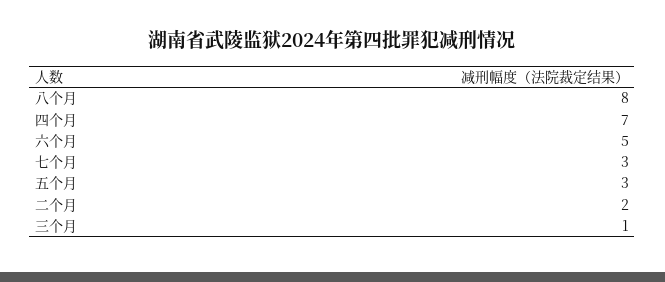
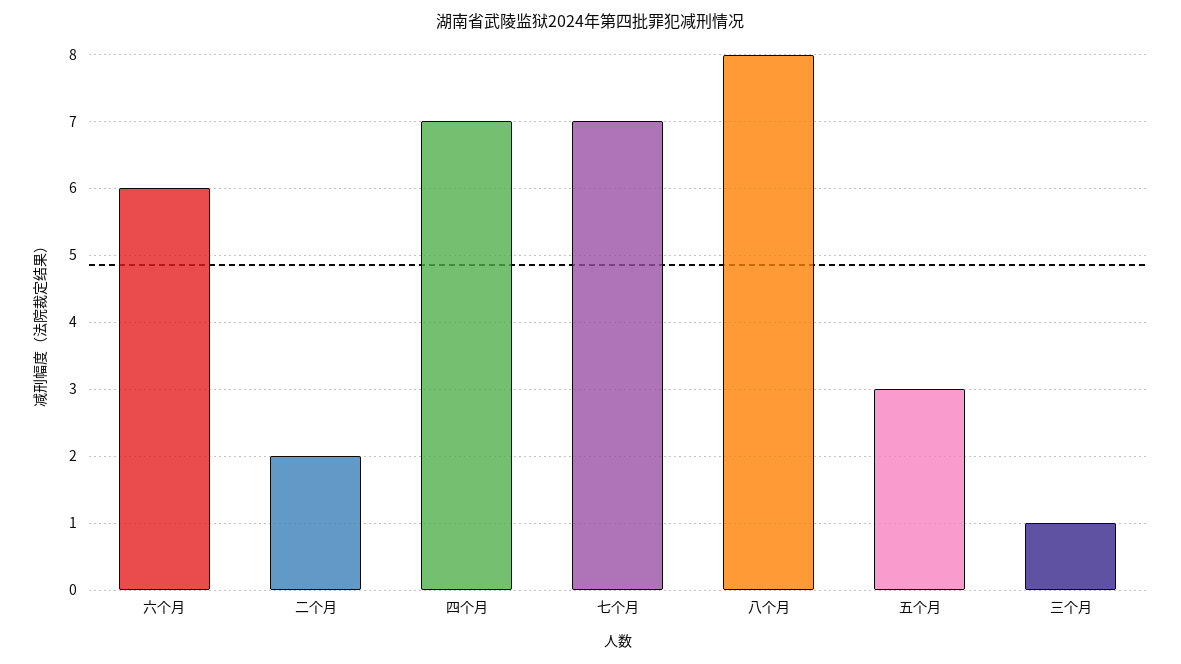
六个月: 5 -> 6
七个月: 3 -> 7

